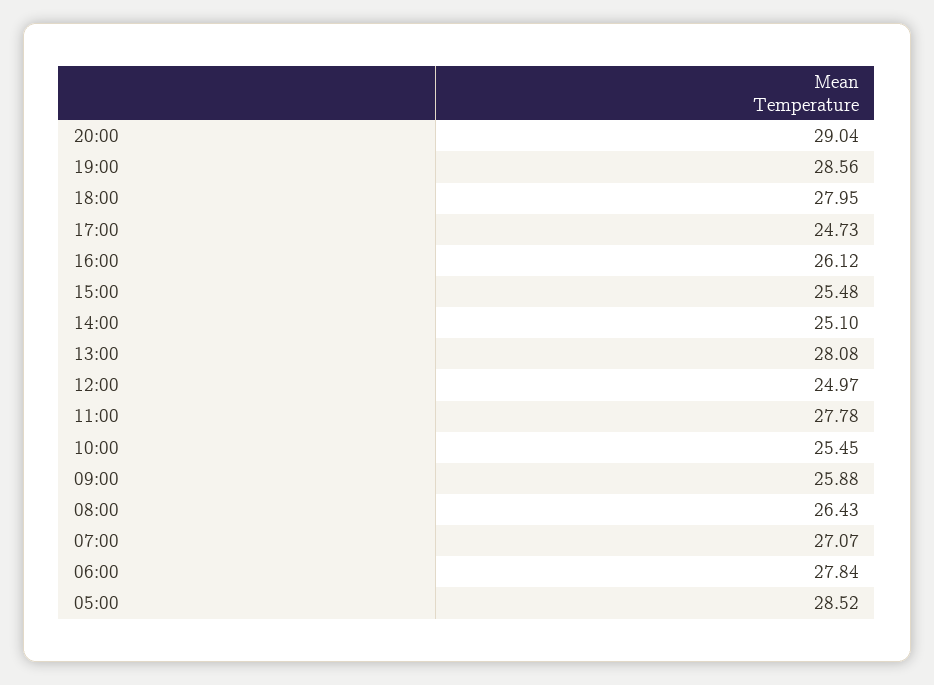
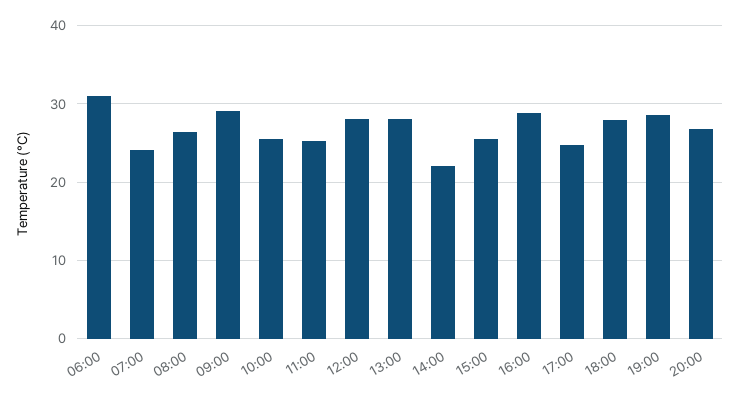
20:00: 29.04 -> 27
16:00: 26.12 -> 29
14:00: 25.1 -> 22
12:00: 24.97 -> 28
11:00: 27.78 -> 25
09:00: 25.88 -> 29
07:00: 27.07 -> 24
06:00: 27.84 -> 31
05:00: 28.52 -> none

